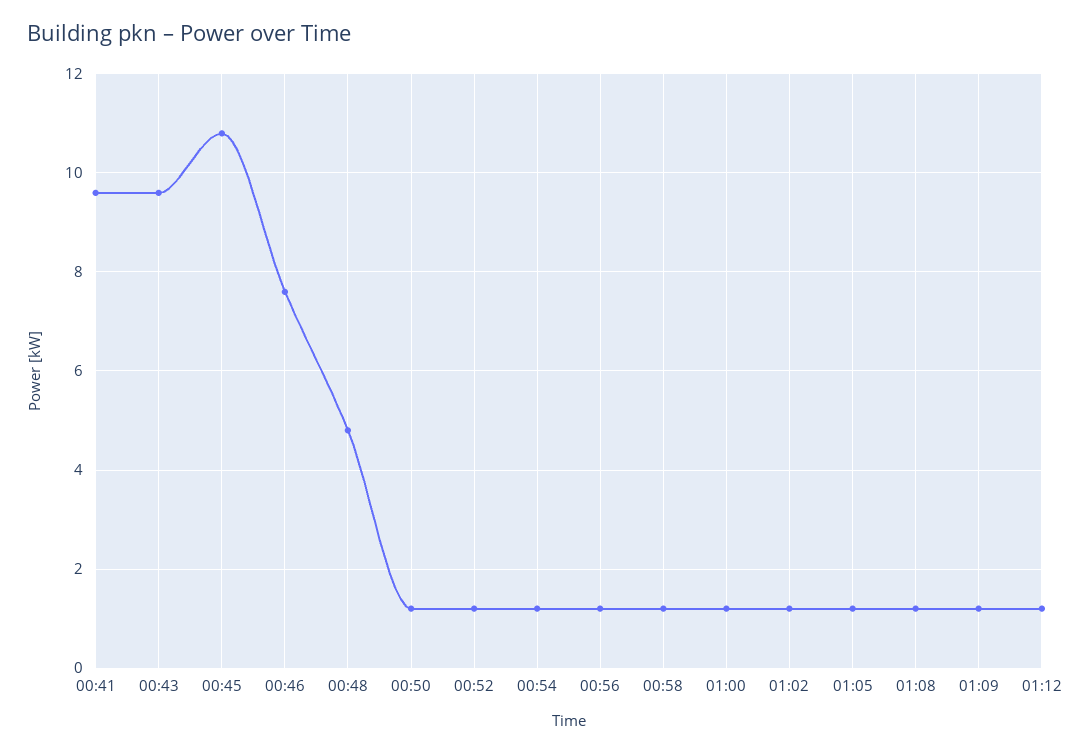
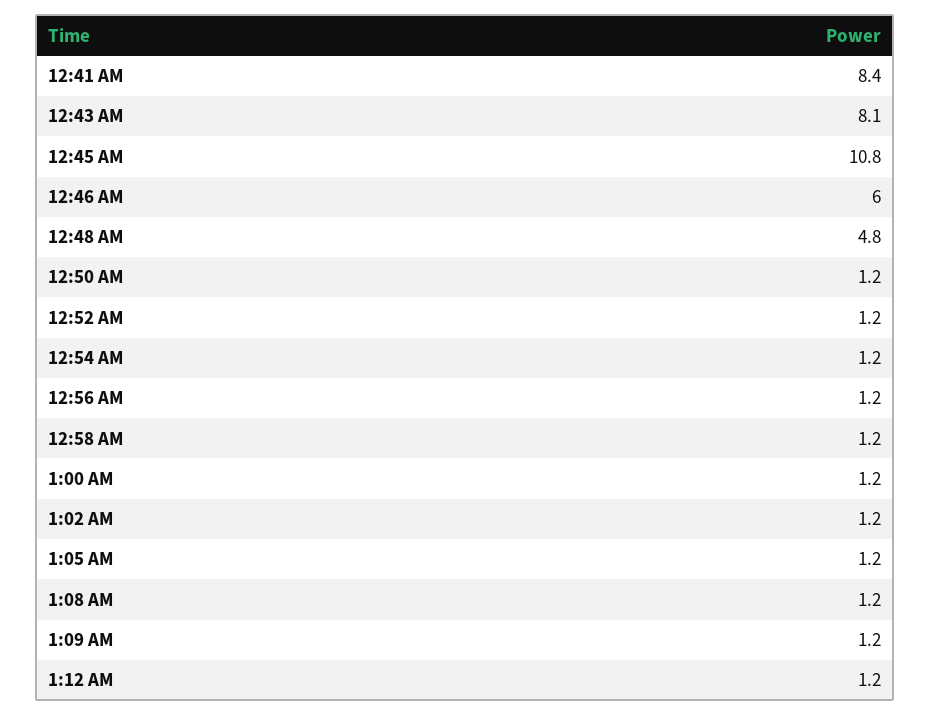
00:41: 9.5 -> 8.4
00:43: 9.5 -> 8.1
00:46: 7.5 -> 6

